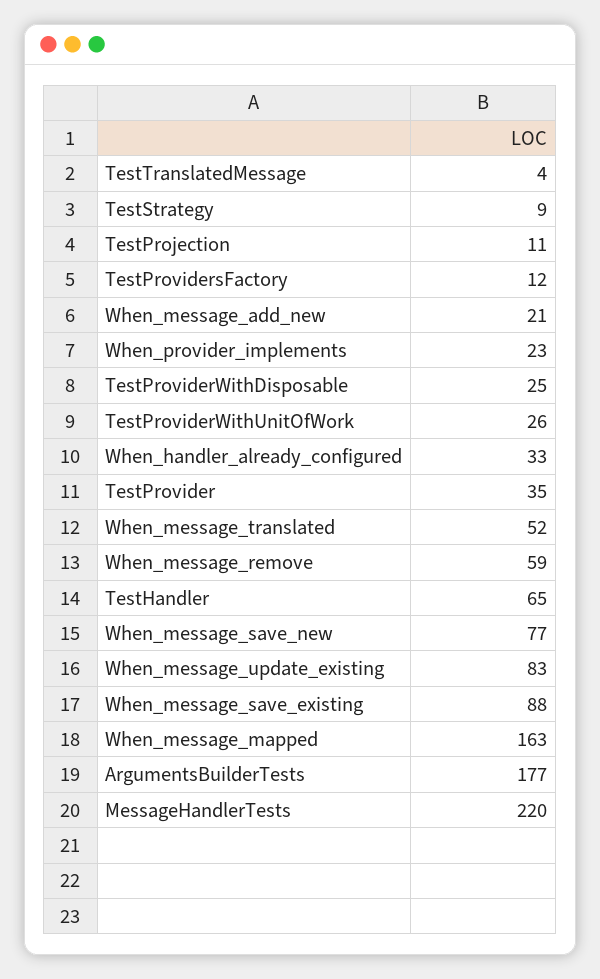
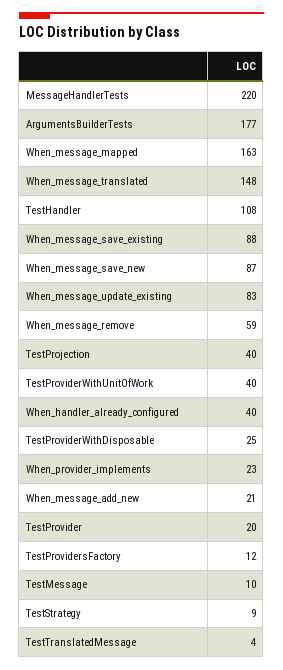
TestProjection: 11 -> 40
TestProviderWithUnitOfWork: 26 -> 40
When_handler_already_configured: 33 -> 40
TestProvider: 35 -> 20
When_message_translated: 52 -> 148
TestHandler: 65 -> 108
When_message_save_new: 77 -> 87
TestMessage: none -> 10

